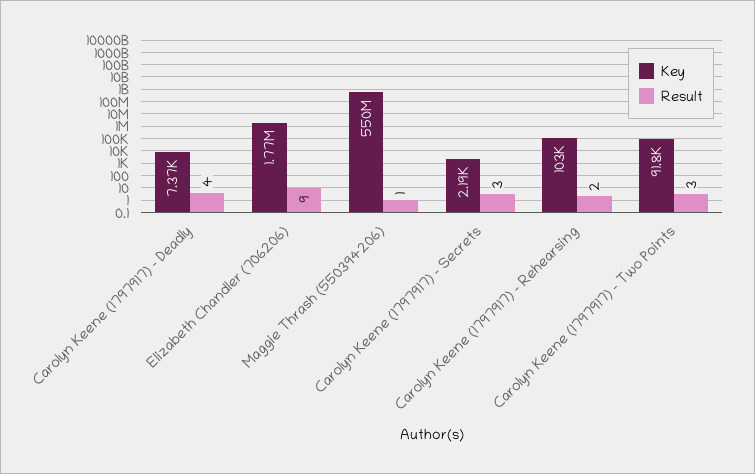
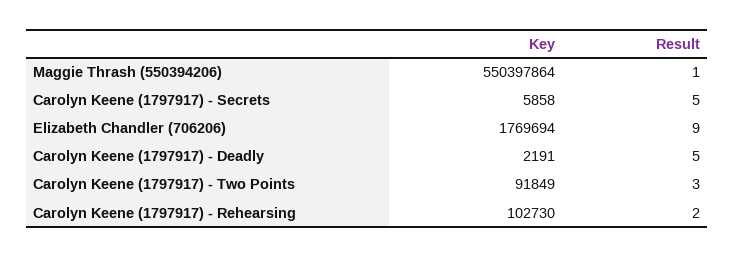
Key, Carolyn Keene (1797917) - Deadly: 7370 -> 2191
Result, Carolyn Keene (1797917) - Deadly: 4 -> 5
Key, Carolyn Keene (1797917) - Secrets: 2190 -> 5858
Result, Carolyn Keene (1797917) - Secrets: 3 -> 5

